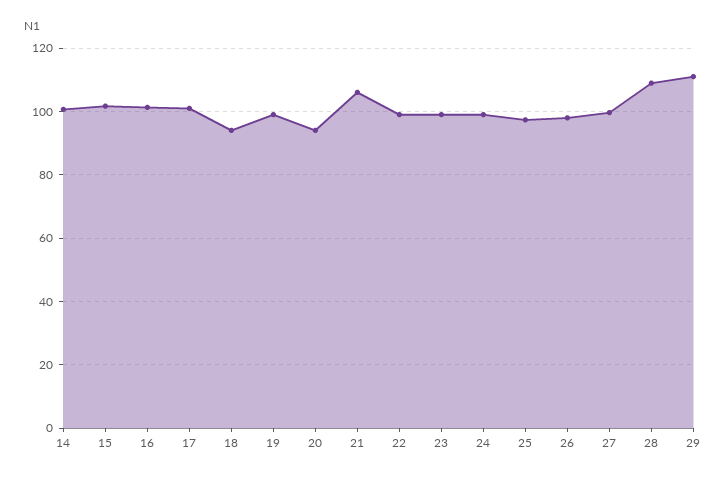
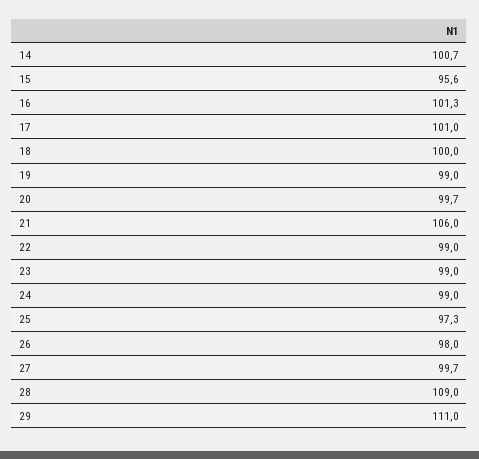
15: 102 -> 95.6
18: 94 -> 100
20: 94 -> 99.7

